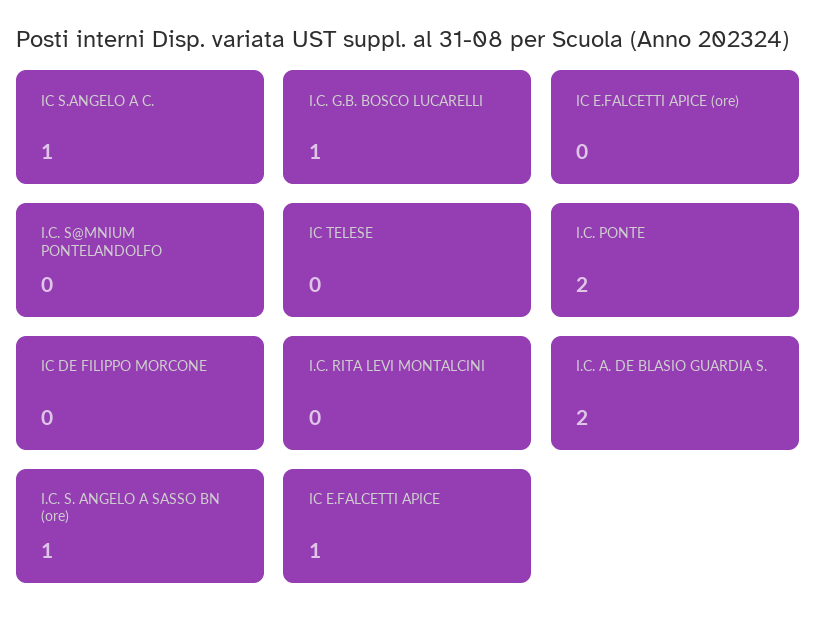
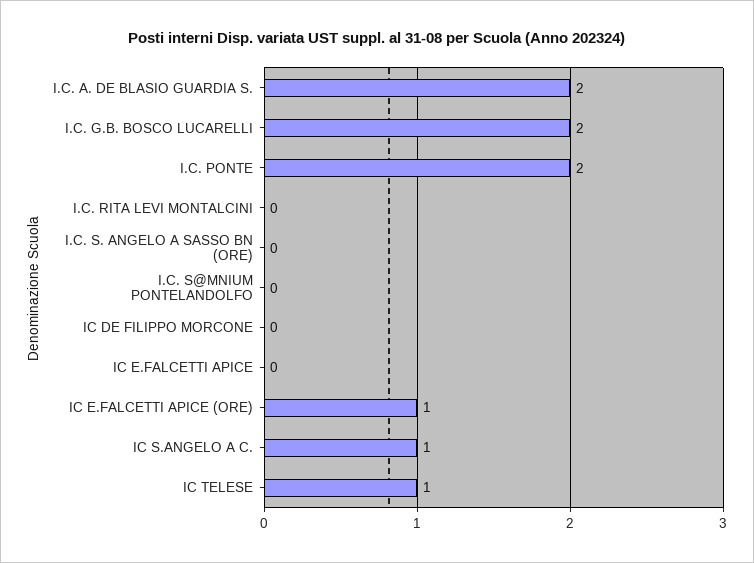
I.C. G.B. BOSCO LUCARELLI: 1 -> 2
IC E.FALCETTI APICE (ore): 0 -> 1
IC TELESE: 0 -> 1
I.C. S. ANGELO A SASSO BN (ore): 1 -> 0
IC E.FALCETTI APICE: 1 -> 0

